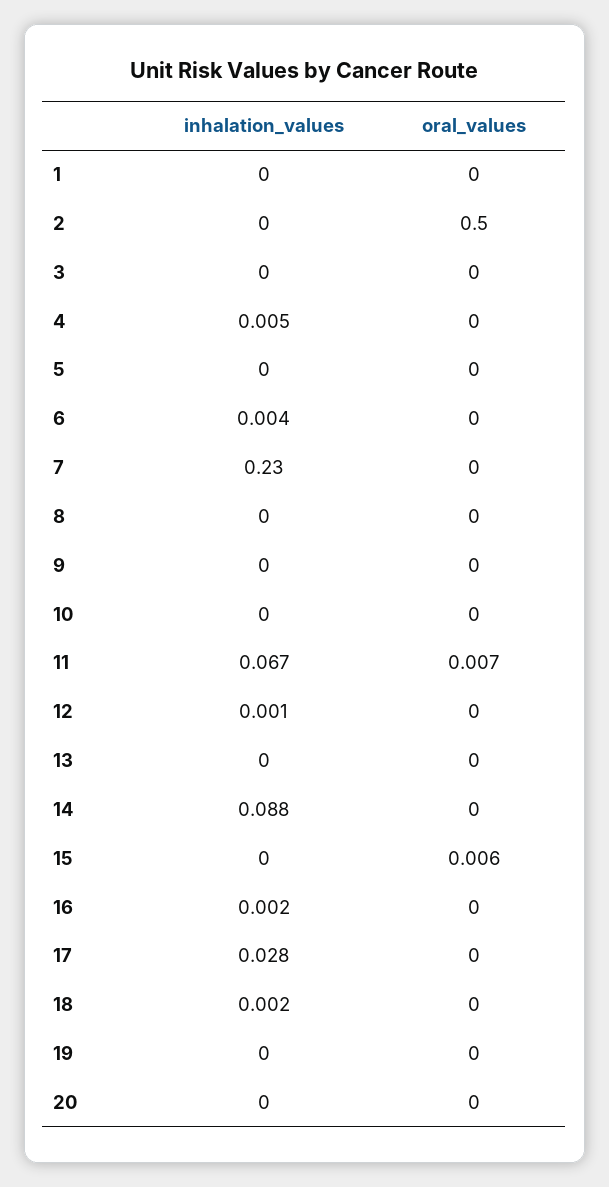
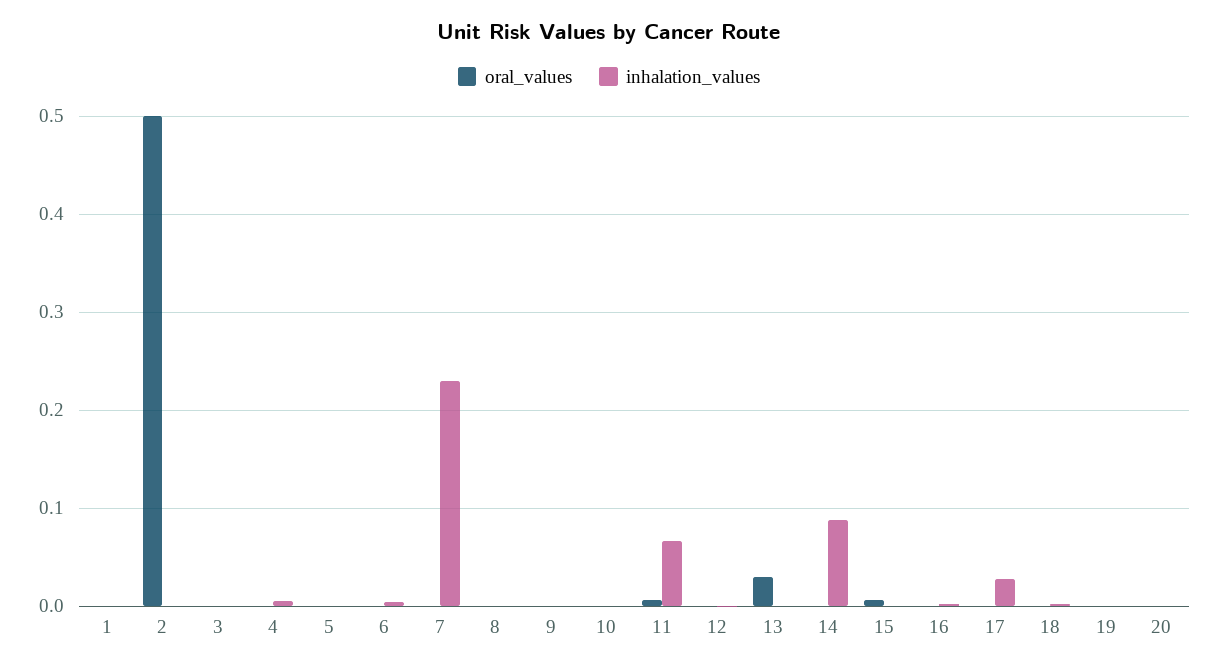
oral_values, 13: 0 -> 0.03

